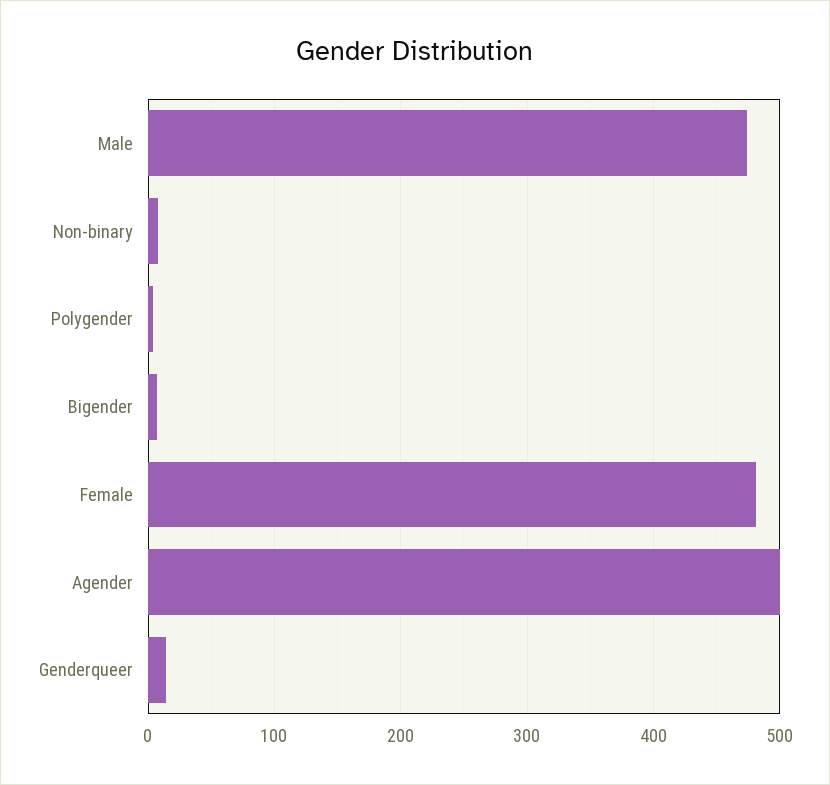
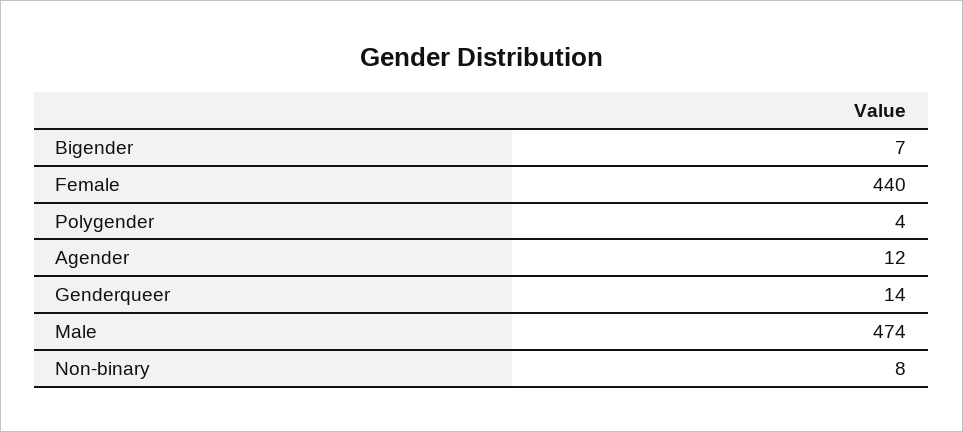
Female: 480 -> 440
Agender: 500 -> 12

